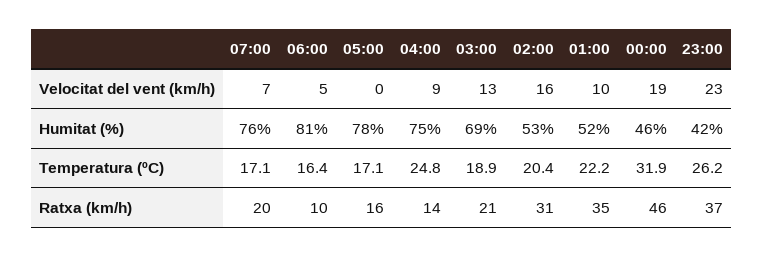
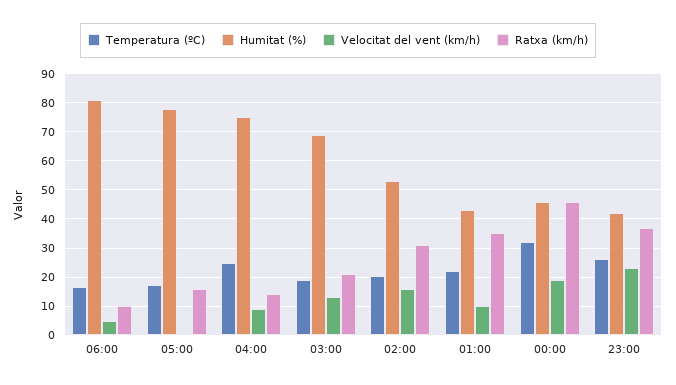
Velocitat del vent (km/h), 07:00: 7 -> none
Humitat (%), 07:00: 76 -> none
Humitat (%), 01:00: 52 -> 42.5
Temperatura (ºC), 07:00: 17.1 -> none
Ratxa (km/h), 07:00: 20 -> none

